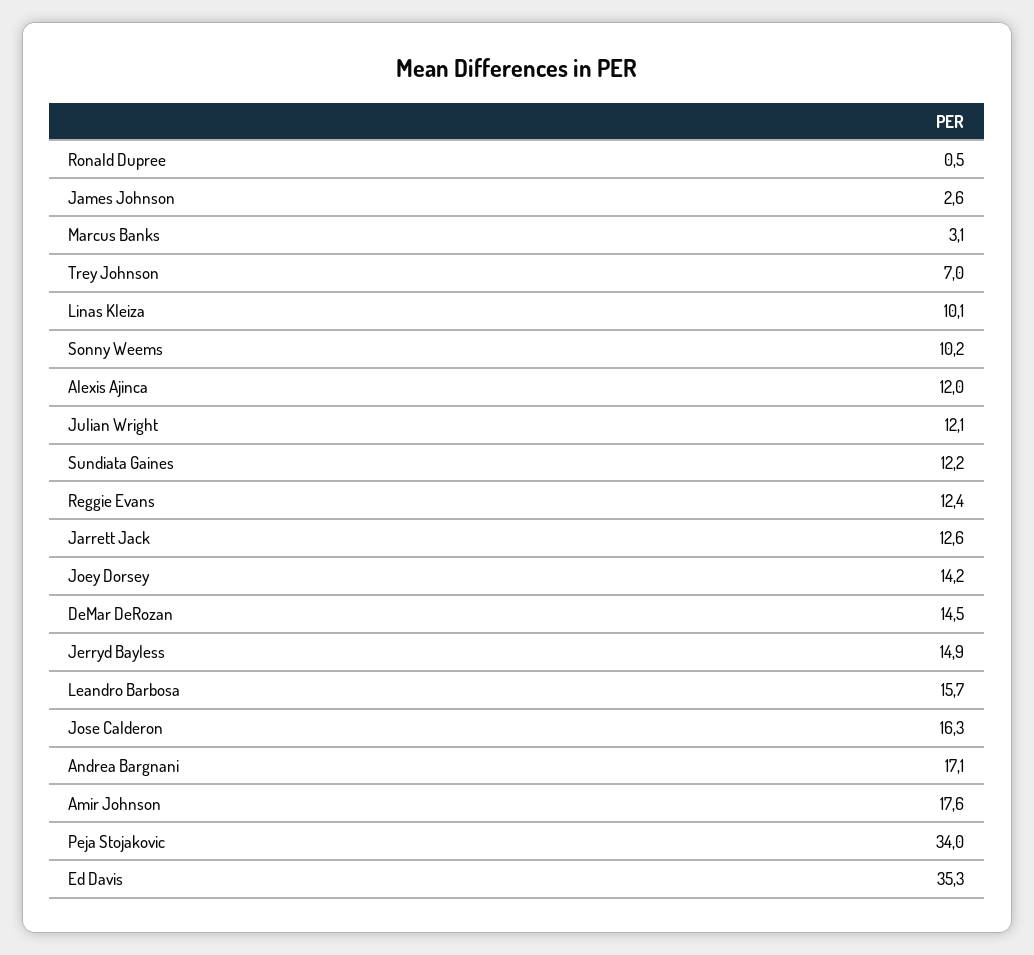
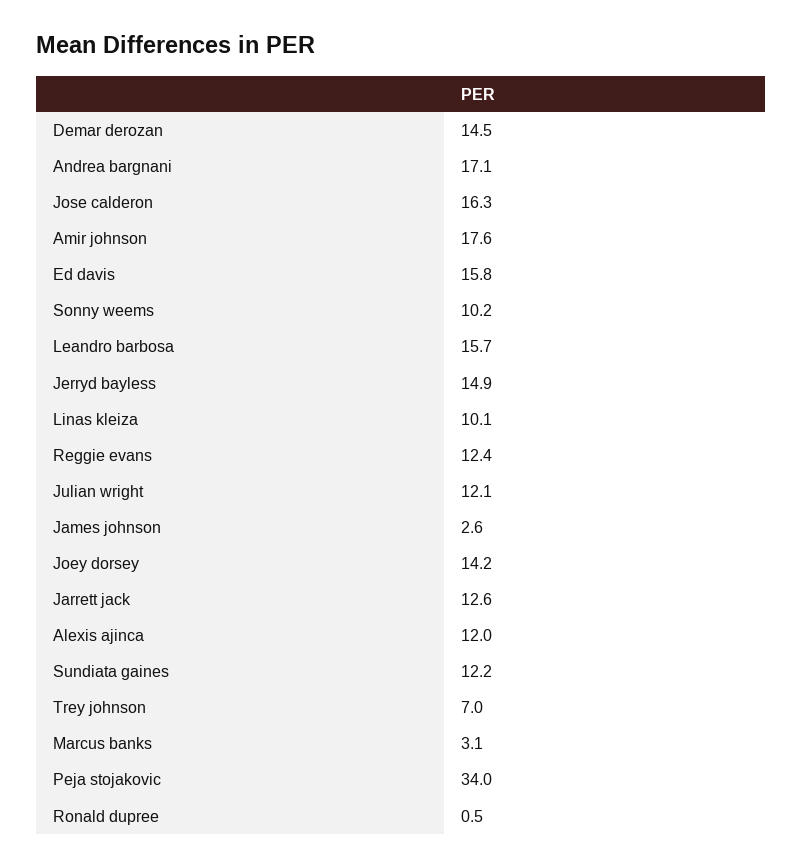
Ed Davis: 35.3 -> 15.8

